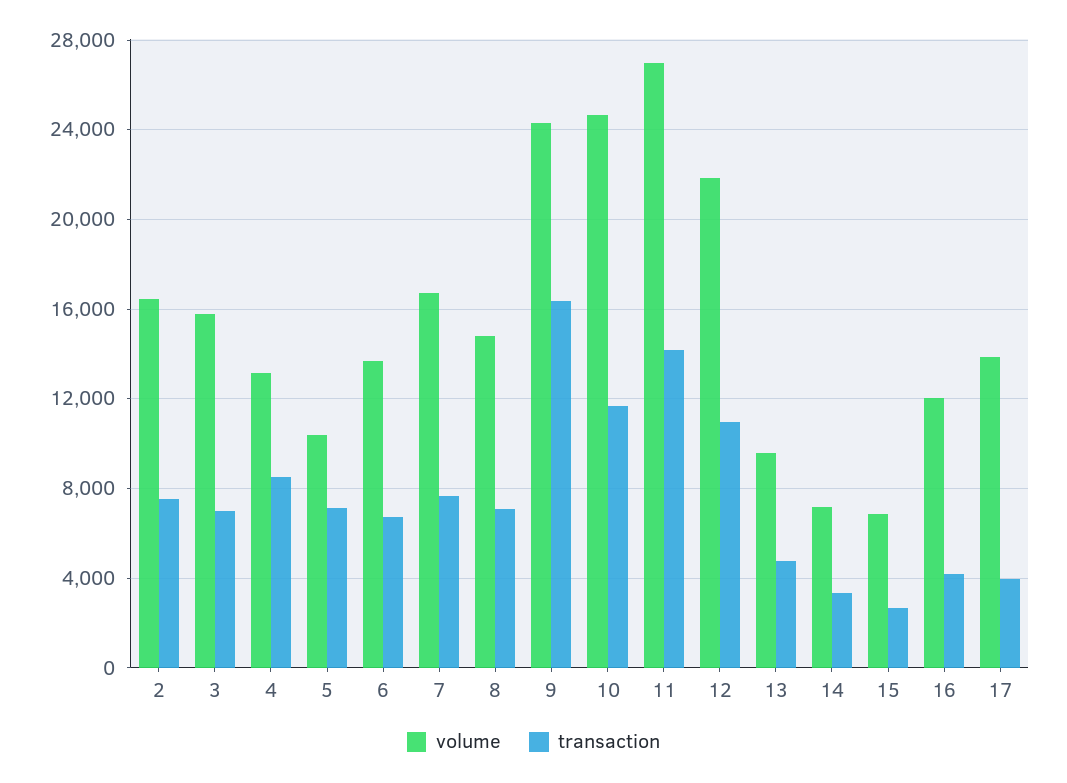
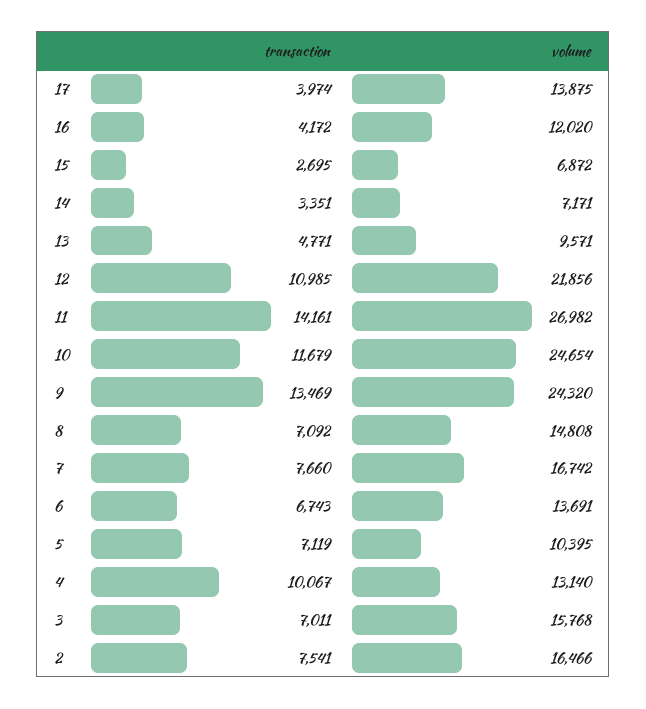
transaction, 4: 8500 -> 10067
transaction, 9: 16500 -> 13469

